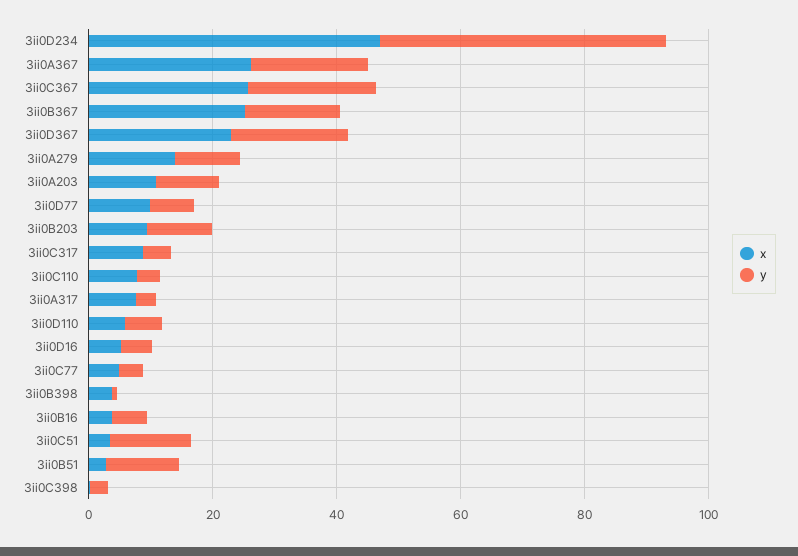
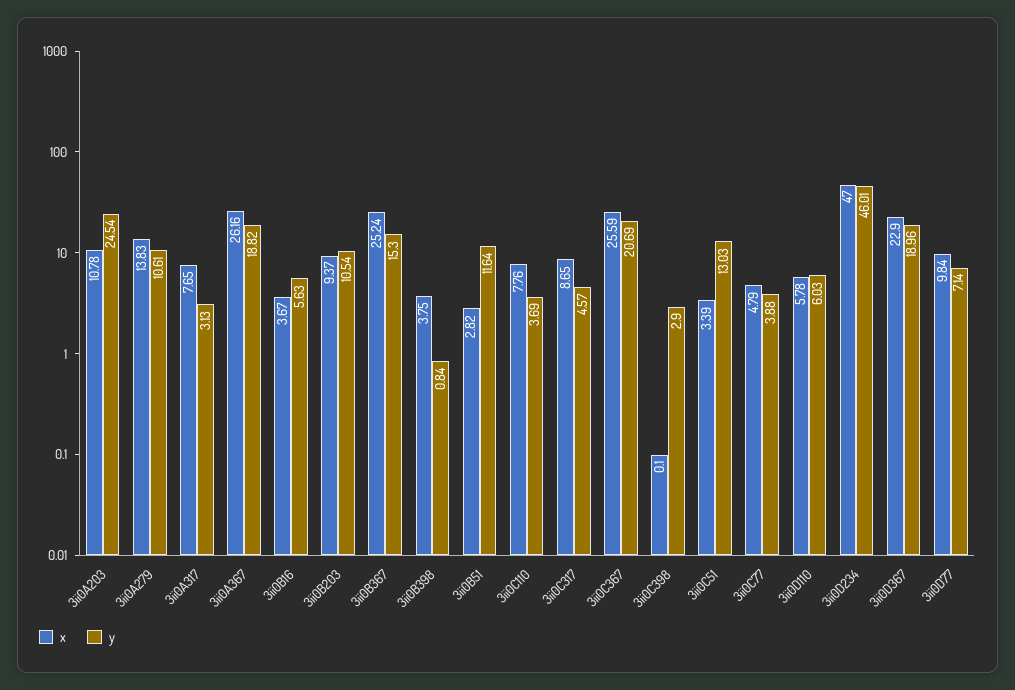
y, 3ii0A203: 10 -> 24.54
x, 3ii0D16: 5 -> none
y, 3ii0D16: 5 -> none

